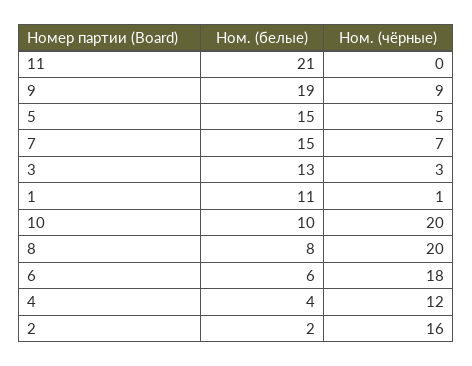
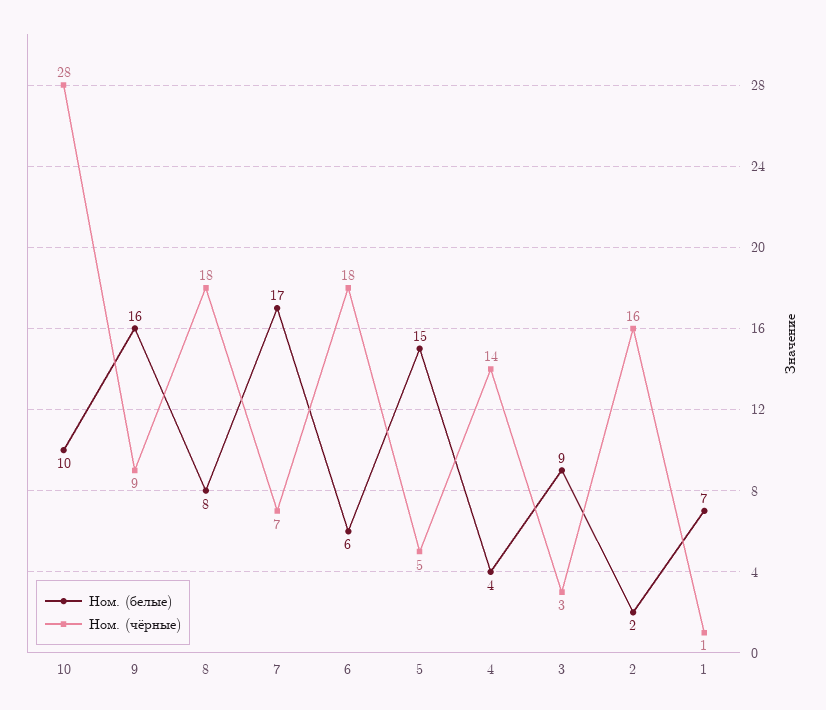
Ном. (белые), 11: 21 -> none
Ном. (чёрные), 11: 0 -> none
Ном. (белые), 9: 19 -> 16
Ном. (белые), 7: 15 -> 17
Ном. (белые), 3: 13 -> 9
Ном. (белые), 1: 11 -> 7
Ном. (чёрные), 10: 20 -> 28
Ном. (чёрные), 8: 20 -> 18
Ном. (чёрные), 4: 12 -> 14

